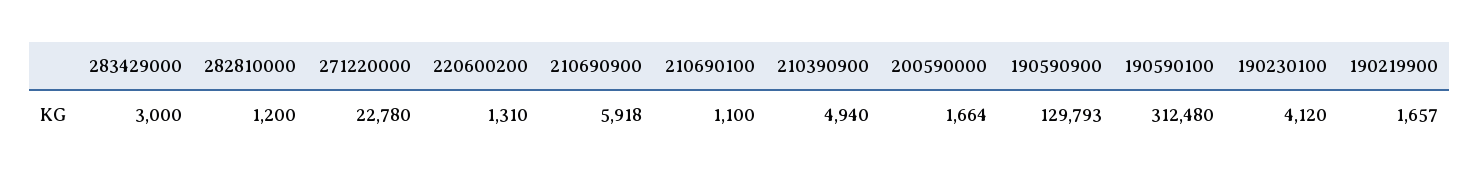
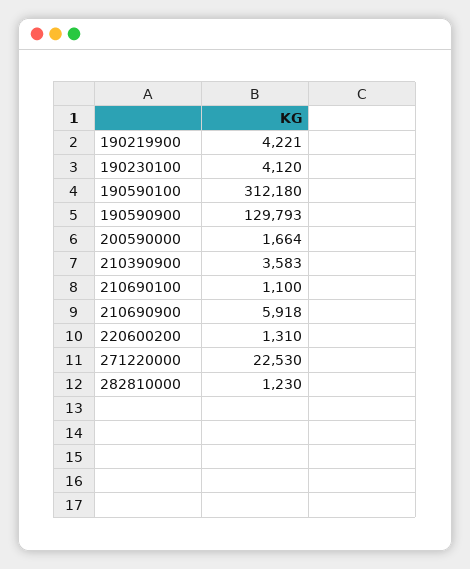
283429000: 3000 -> none
282810000: 1200 -> 1230
271220000: 22780 -> 22530
210390900: 4940 -> 3583
190590100: 312480 -> 312180
190219900: 1657 -> 4221

